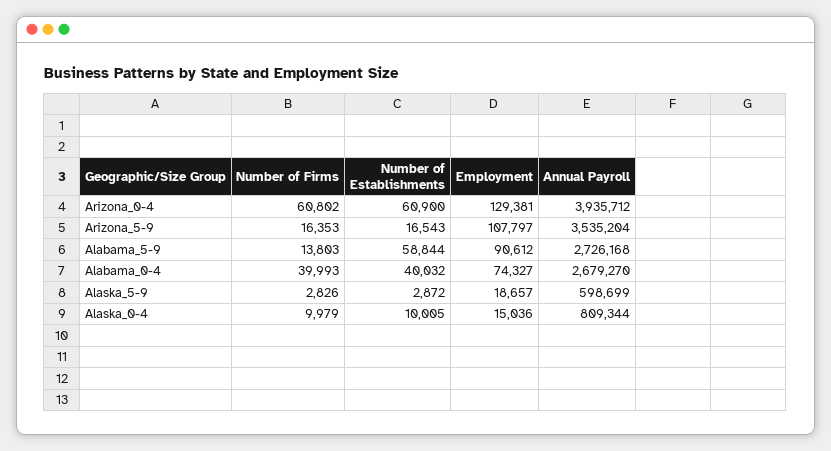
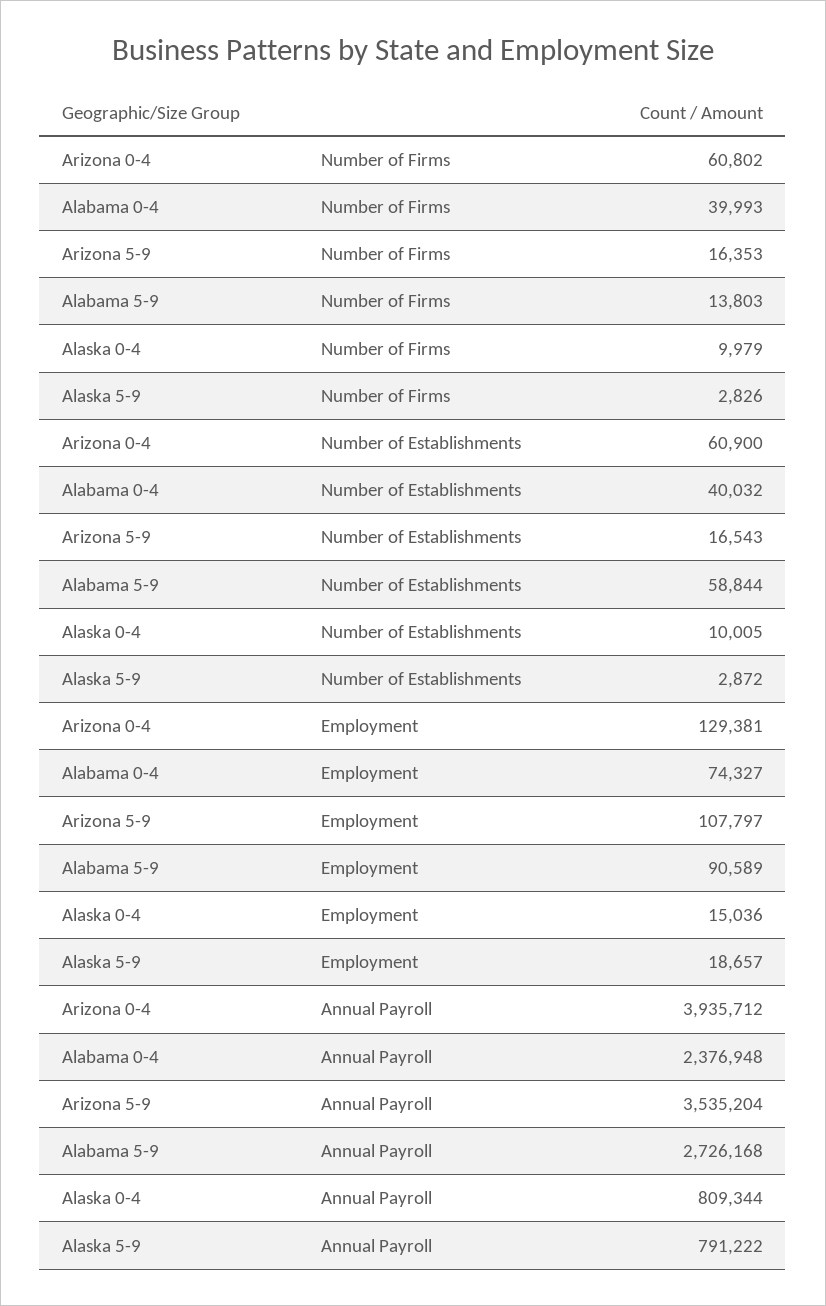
Employment, Alabama_5-9: 90612 -> 90589
Annual Payroll, Alabama_0-4: 2679270 -> 2376948
Annual Payroll, Alaska_5-9: 598699 -> 791222

